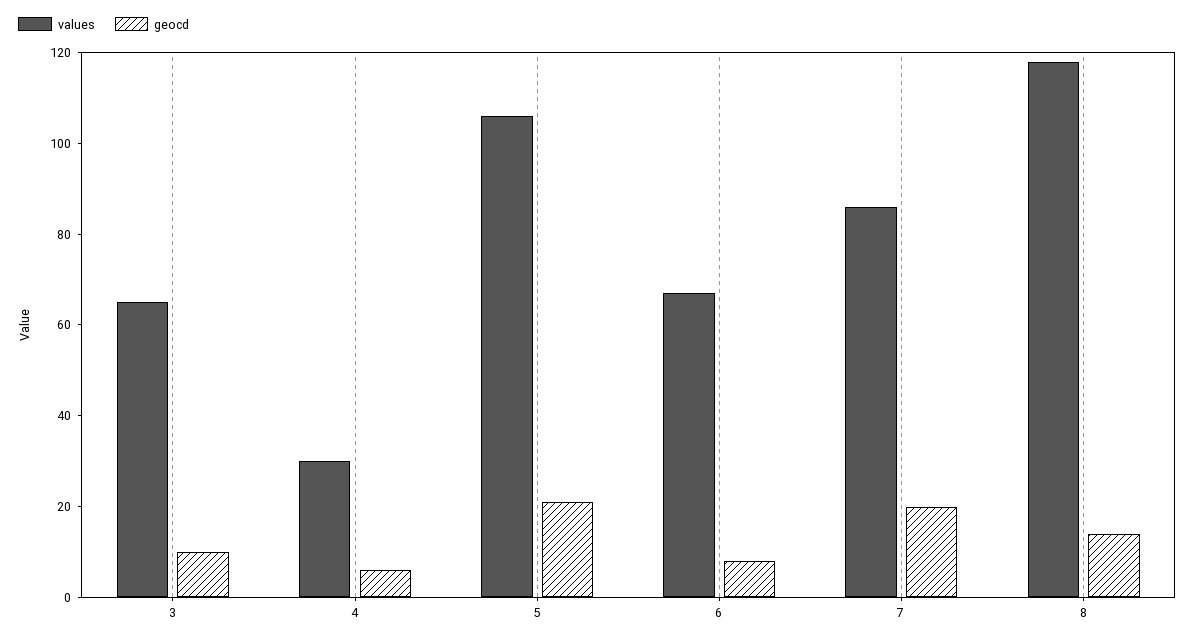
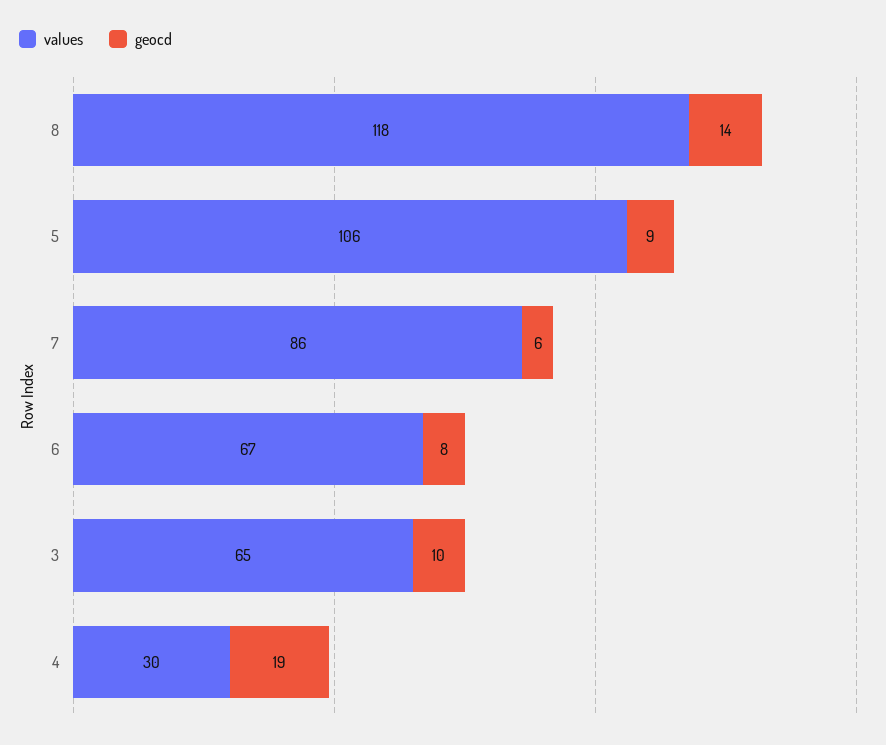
geocd, 4: 5 -> 19
geocd, 5: 20 -> 9
geocd, 7: 20 -> 6

